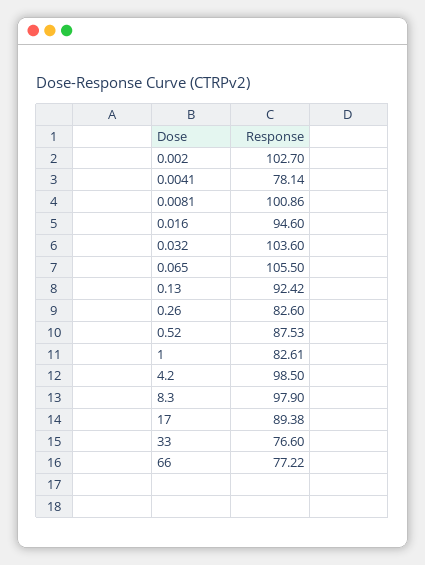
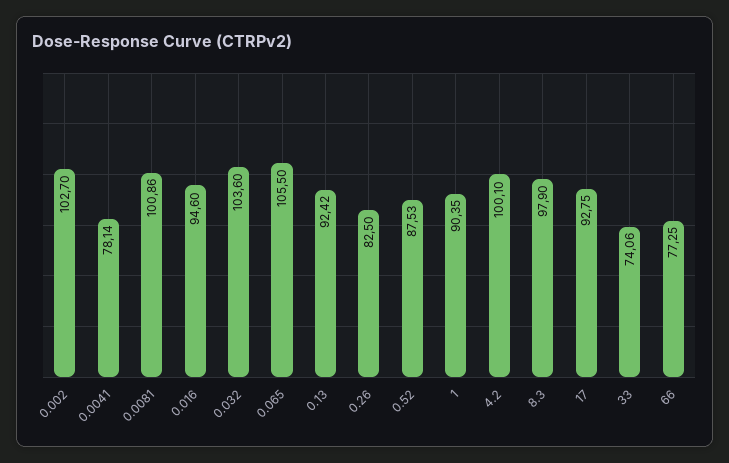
0.26: 82.6 -> 82.5
1: 82.61 -> 90.35
4.2: 98.5 -> 100.1
17: 89.38 -> 92.75
33: 76.6 -> 74.06
66: 77.22 -> 77.25

